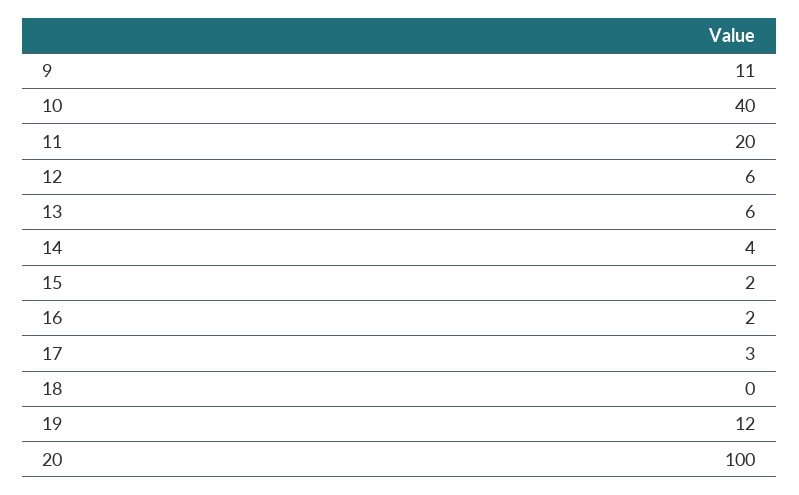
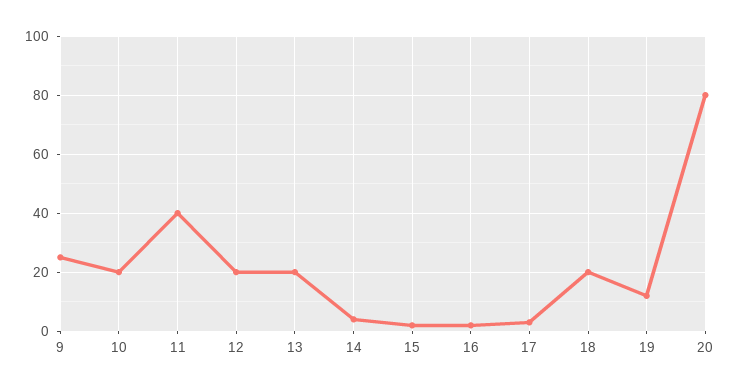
9: 11 -> 25
10: 40 -> 20
11: 20 -> 40
12: 6 -> 20
13: 6 -> 20
18: 0 -> 20
20: 100 -> 80

